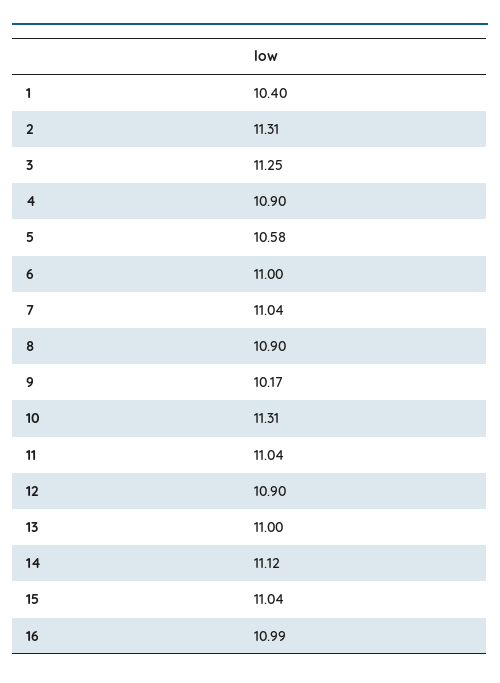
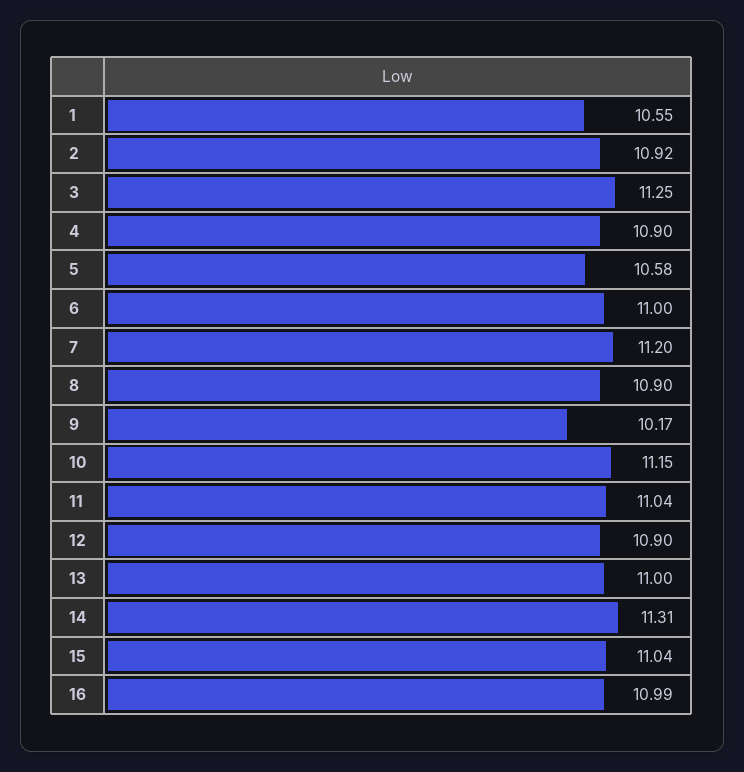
1: 10.4 -> 10.55
2: 11.31 -> 10.92
7: 11.04 -> 11.2
10: 11.31 -> 11.15
14: 11.12 -> 11.31

